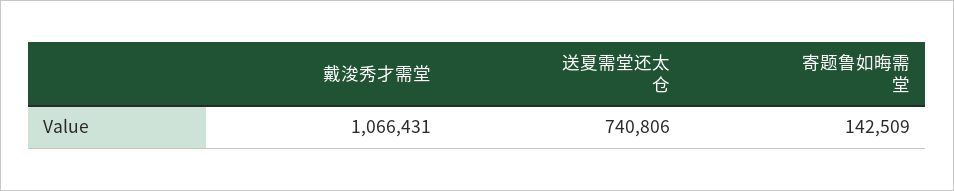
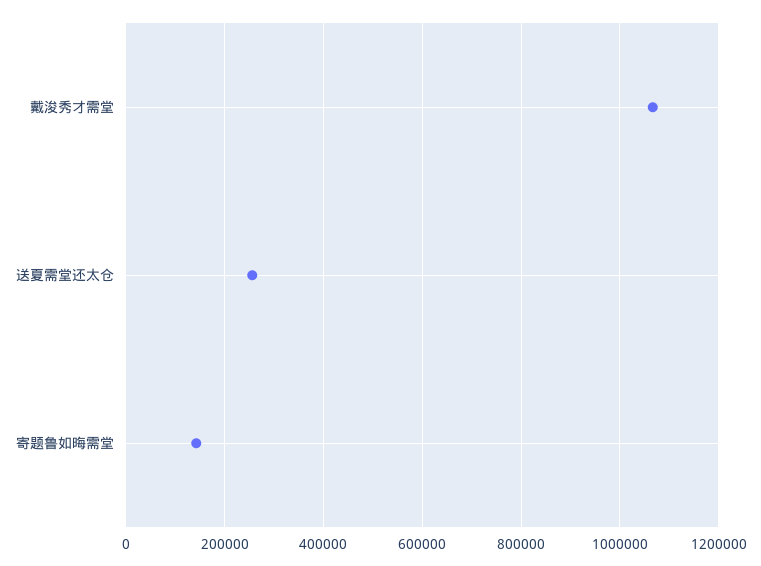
送夏需堂还太仓: 740806 -> 260000

